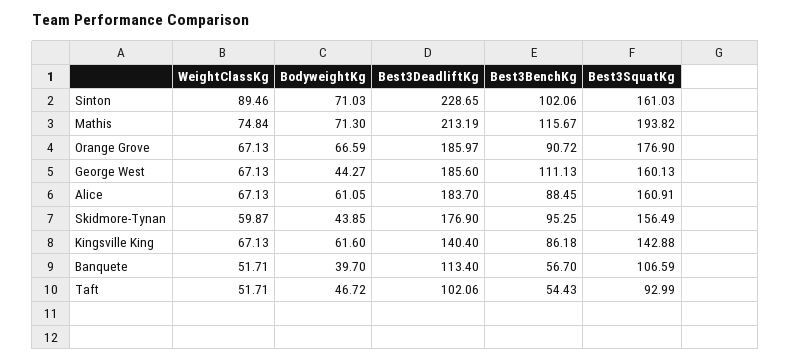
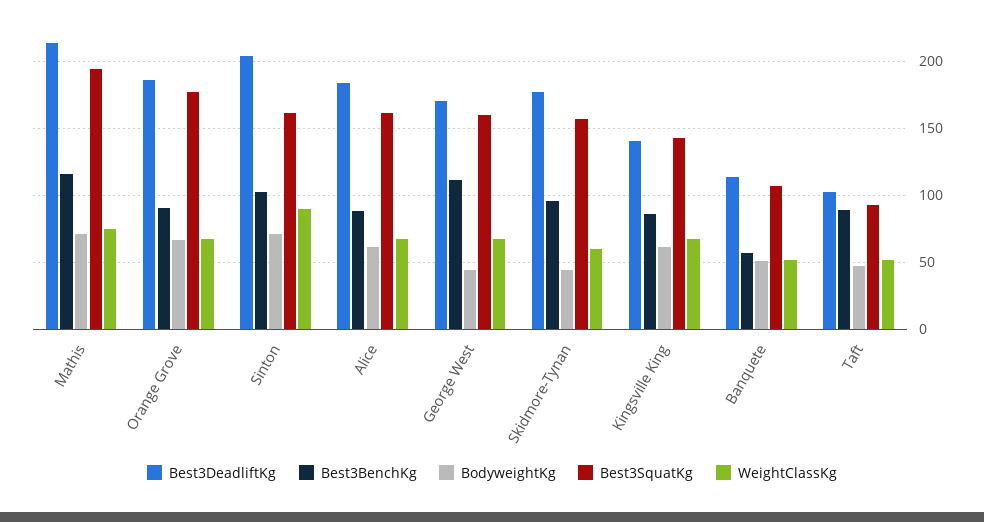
Best3DeadliftKg, Sinton: 228.65 -> 205
Best3DeadliftKg, George West: 185.6 -> 170
BodyweightKg, Banquete: 39.7 -> 50
Best3BenchKg, Taft: 54.43 -> 90

